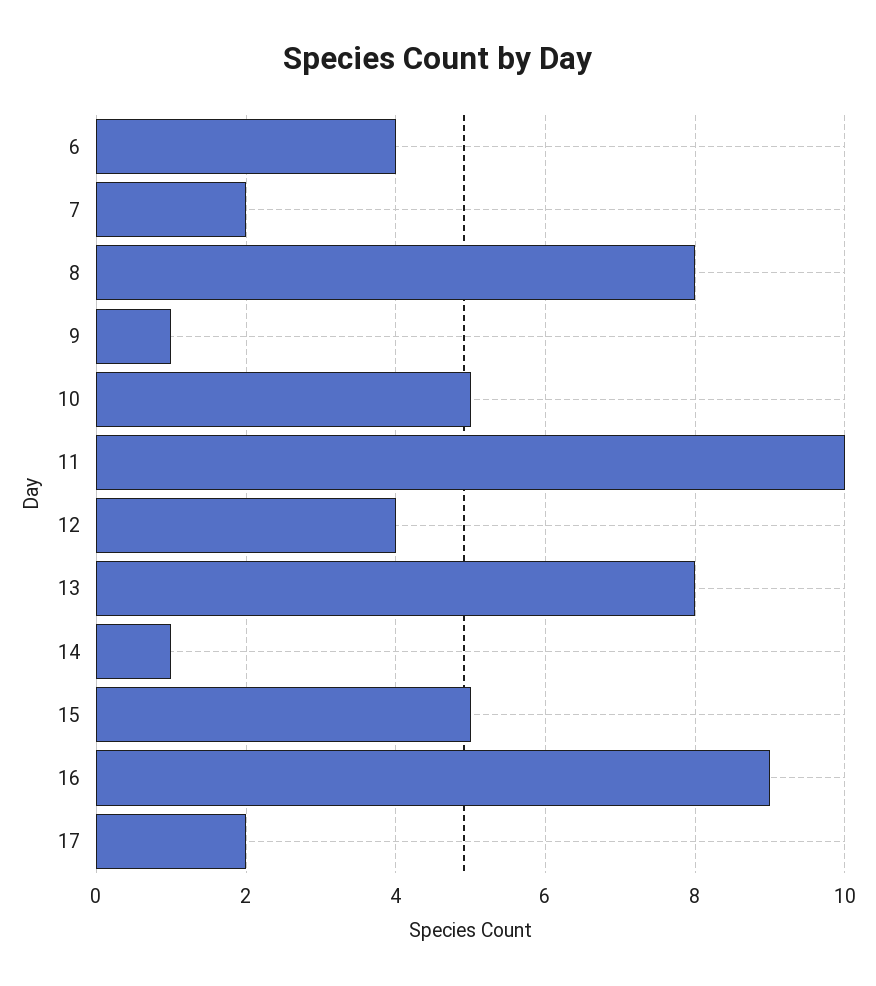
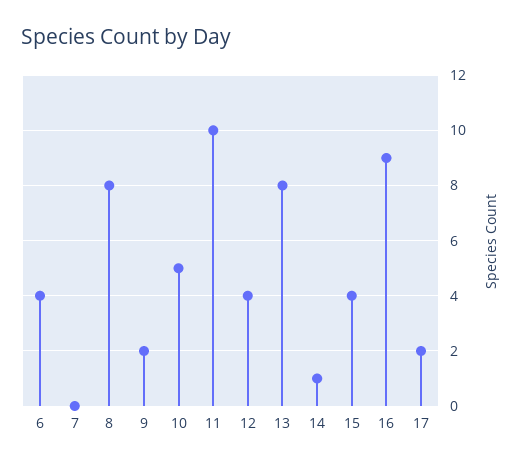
7: 2 -> 0
9: 1 -> 2
15: 5 -> 4

